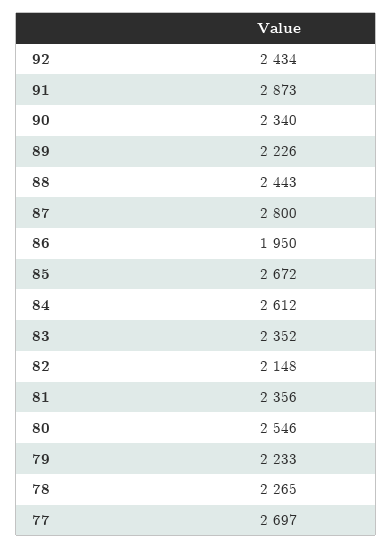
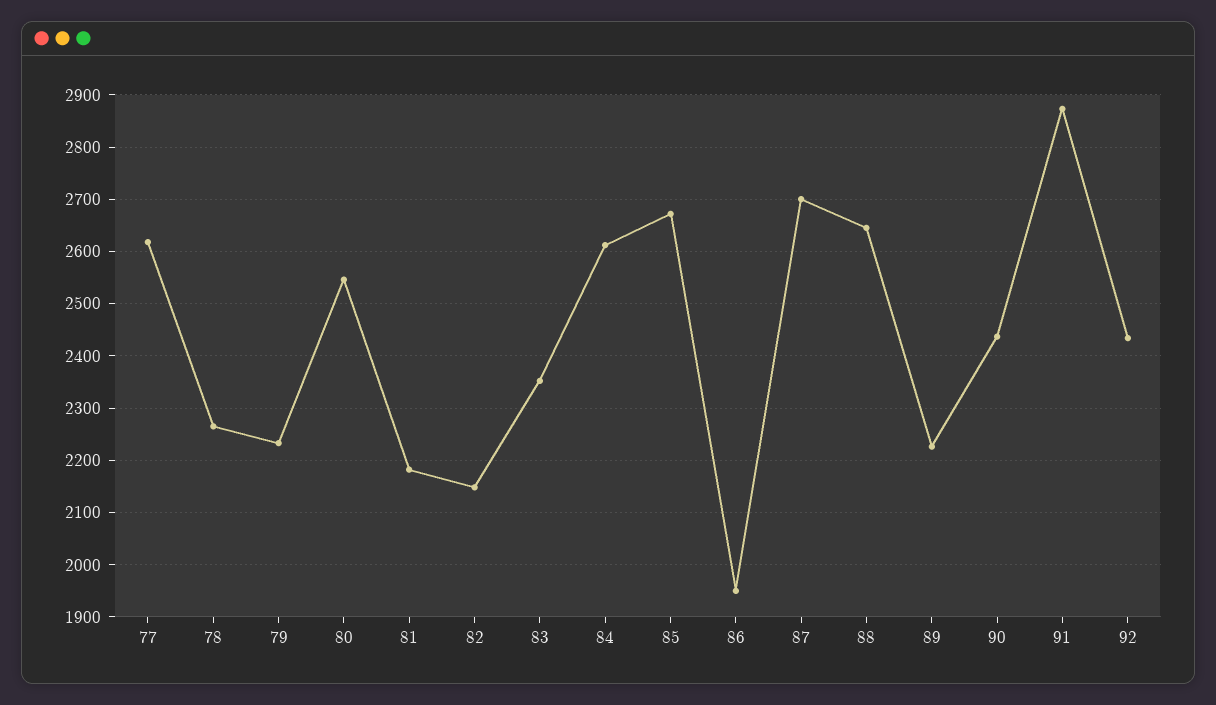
90: 2340 -> 2440
88: 2443 -> 2640
87: 2800 -> 2700
81: 2356 -> 2180
77: 2697 -> 2620

